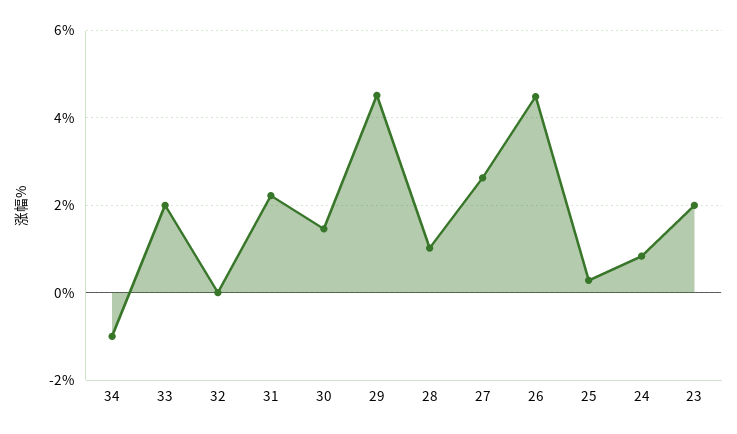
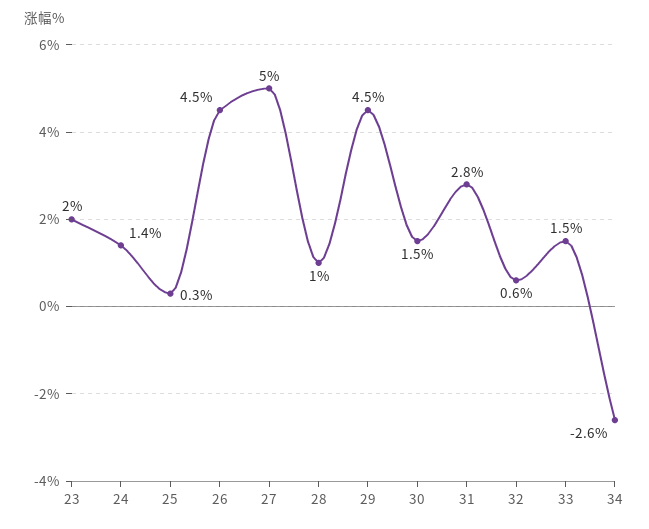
34: -1 -> -2.6
33: 2 -> 1.5
32: 0 -> 0.6
31: 2.2 -> 2.8
27: 2.6 -> 5
24: 0.8 -> 1.4

